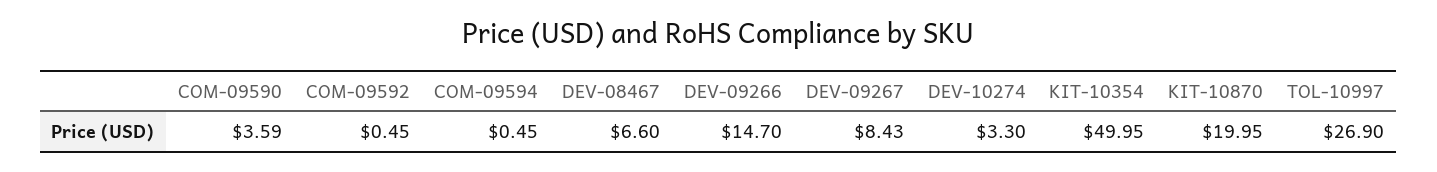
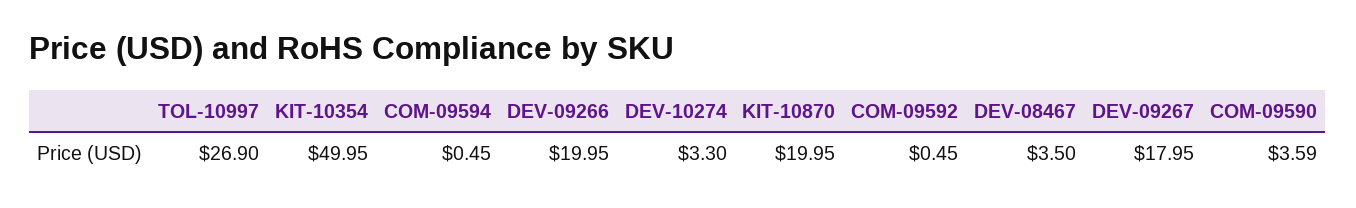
DEV-08467: 6.6 -> 3.5
DEV-09266: 14.7 -> 19.95
DEV-09267: 8.43 -> 17.95

